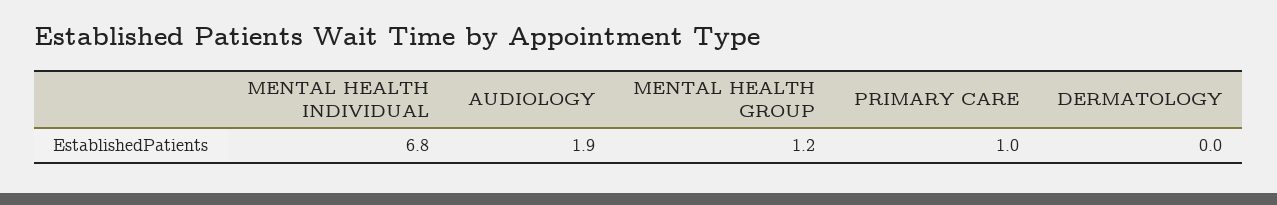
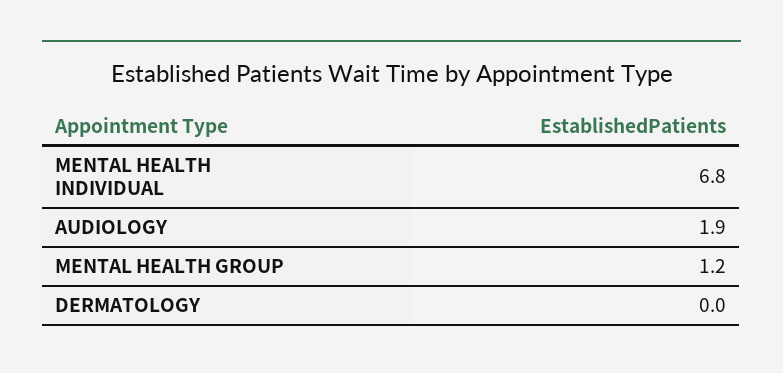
PRIMARY CARE: 1 -> none

